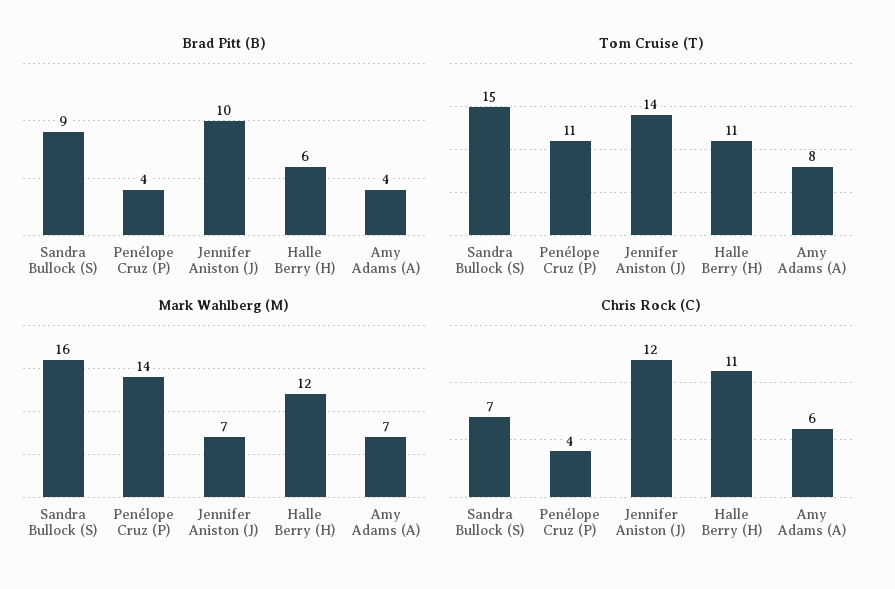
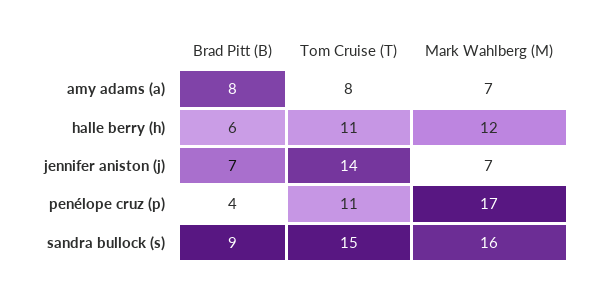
Brad Pitt (B), Jennifer Aniston (J): 10 -> 7
Brad Pitt (B), Amy Adams (A): 4 -> 8
Mark Wahlberg (M), Penélope Cruz (P): 14 -> 17
Chris Rock (C), Sandra Bullock (S): 7 -> none
Chris Rock (C), Penélope Cruz (P): 4 -> none
Chris Rock (C), Jennifer Aniston (J): 12 -> none
Chris Rock (C), Halle Berry (H): 11 -> none
Chris Rock (C), Amy Adams (A): 6 -> none

